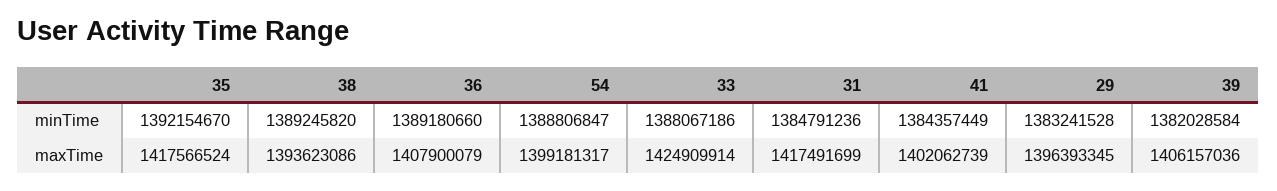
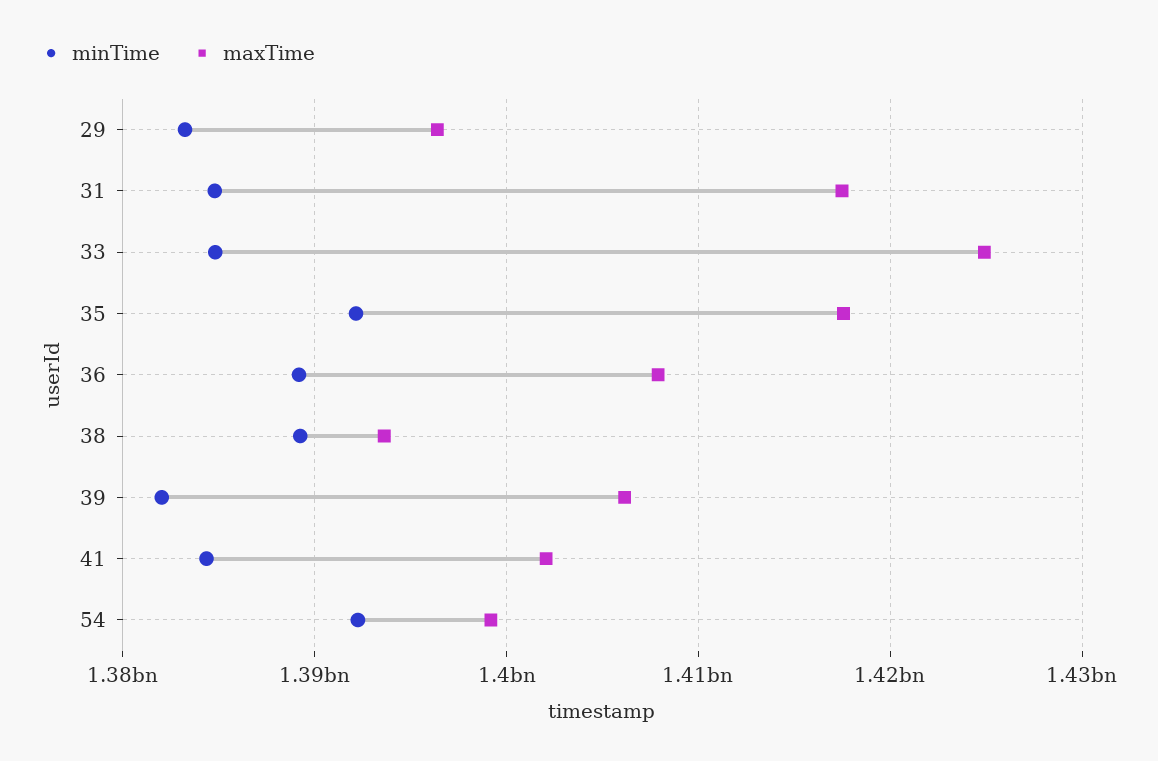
minTime, 54: 1388806847 -> 1392000000
minTime, 33: 1388067186 -> 1385000000

